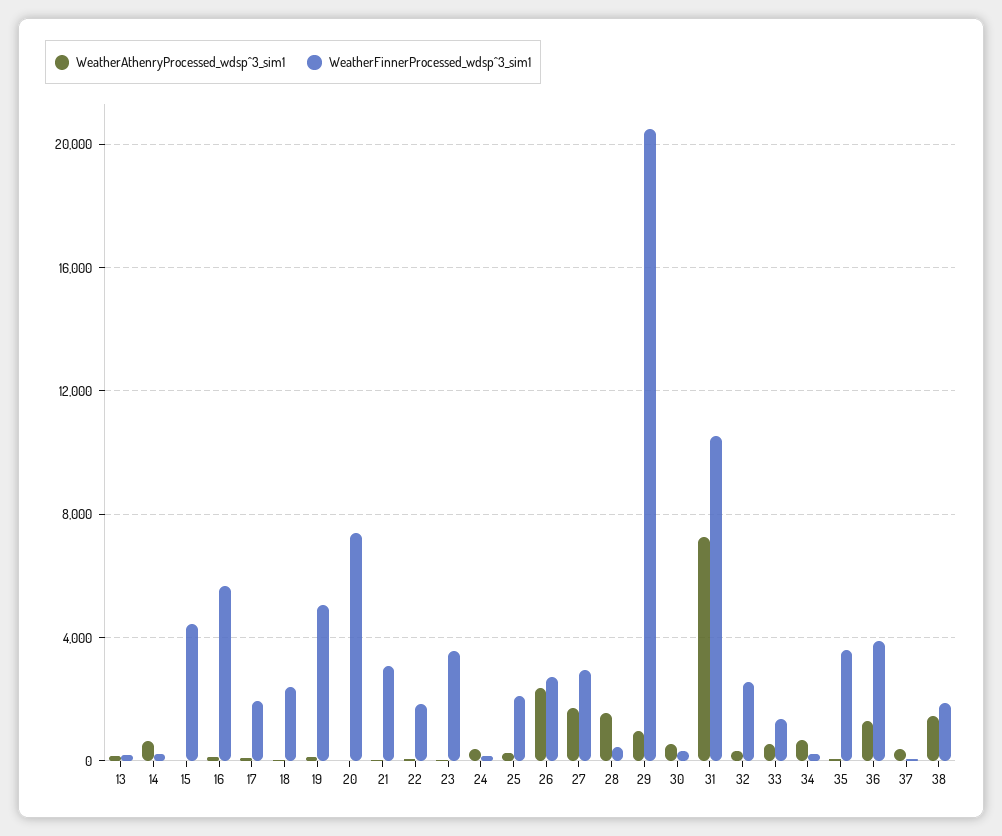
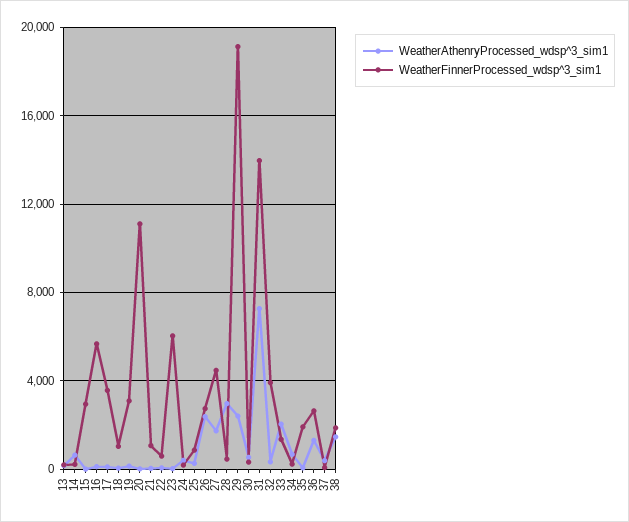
WeatherFinnerProcessed_wdsp^3_sim1, 15: 4500 -> 3000
WeatherFinnerProcessed_wdsp^3_sim1, 17: 2000 -> 3500
WeatherFinnerProcessed_wdsp^3_sim1, 18: 2500 -> 1000
WeatherFinnerProcessed_wdsp^3_sim1, 19: 5000 -> 3000
WeatherFinnerProcessed_wdsp^3_sim1, 20: 7500 -> 11000
WeatherFinnerProcessed_wdsp^3_sim1, 21: 3000 -> 1000
WeatherFinnerProcessed_wdsp^3_sim1, 22: 2000 -> 500
WeatherFinnerProcessed_wdsp^3_sim1, 23: 3500 -> 6000
WeatherFinnerProcessed_wdsp^3_sim1, 25: 2000 -> 1000
WeatherFinnerProcessed_wdsp^3_sim1, 27: 3000 -> 4500
WeatherAthenryProcessed_wdsp^3_sim1, 28: 1500 -> 3000
WeatherAthenryProcessed_wdsp^3_sim1, 29: 1000 -> 2500
WeatherFinnerProcessed_wdsp^3_sim1, 29: 20500 -> 19000
WeatherFinnerProcessed_wdsp^3_sim1, 31: 10500 -> 14000
WeatherFinnerProcessed_wdsp^3_sim1, 32: 2500 -> 4000
WeatherAthenryProcessed_wdsp^3_sim1, 33: 500 -> 2000
WeatherFinnerProcessed_wdsp^3_sim1, 35: 3500 -> 2000
WeatherFinnerProcessed_wdsp^3_sim1, 36: 4000 -> 2500

